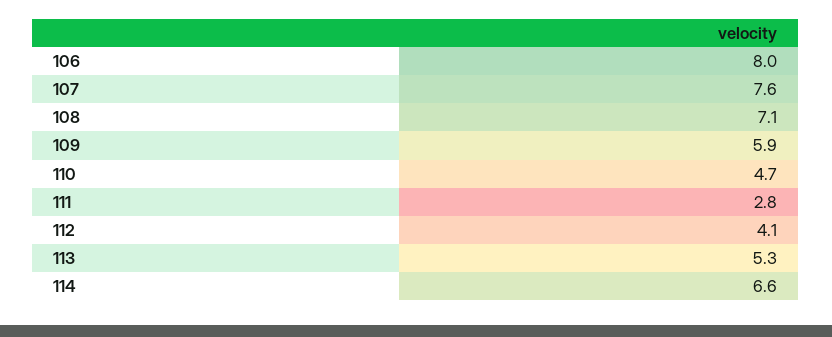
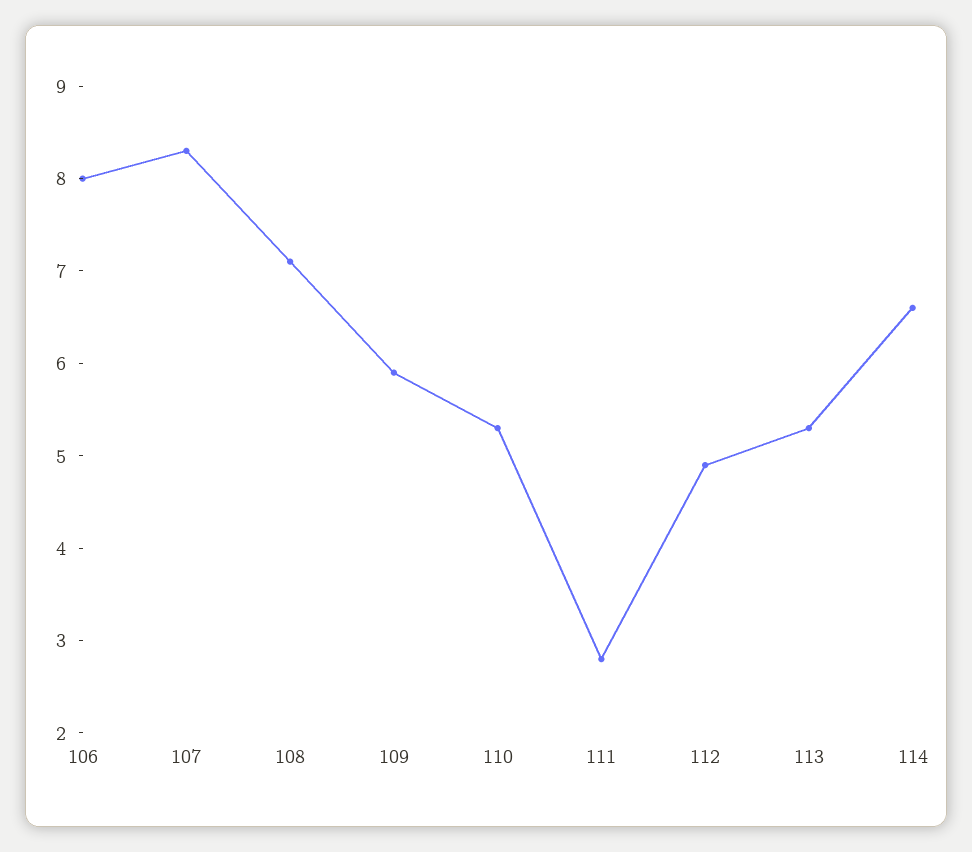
107: 7.6 -> 8.3
110: 4.7 -> 5.3
112: 4.1 -> 4.9

